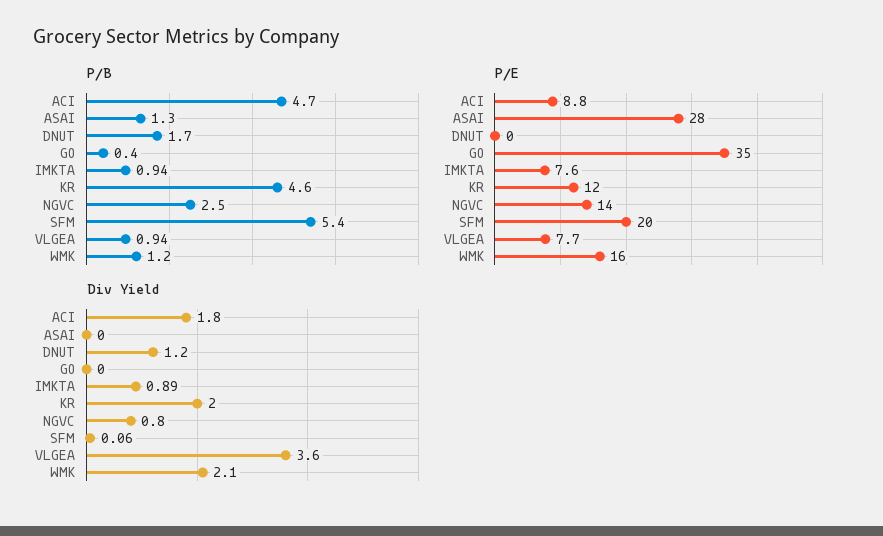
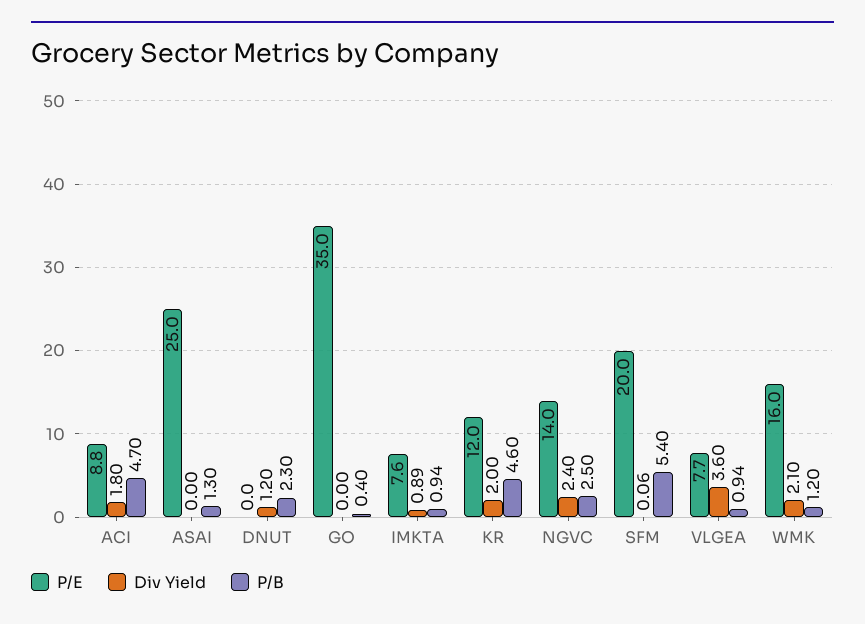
P/B, DNUT: 1.7 -> 2.3
P/E, ASAI: 28 -> 25
Div Yield, NGVC: 0.8 -> 2.4

